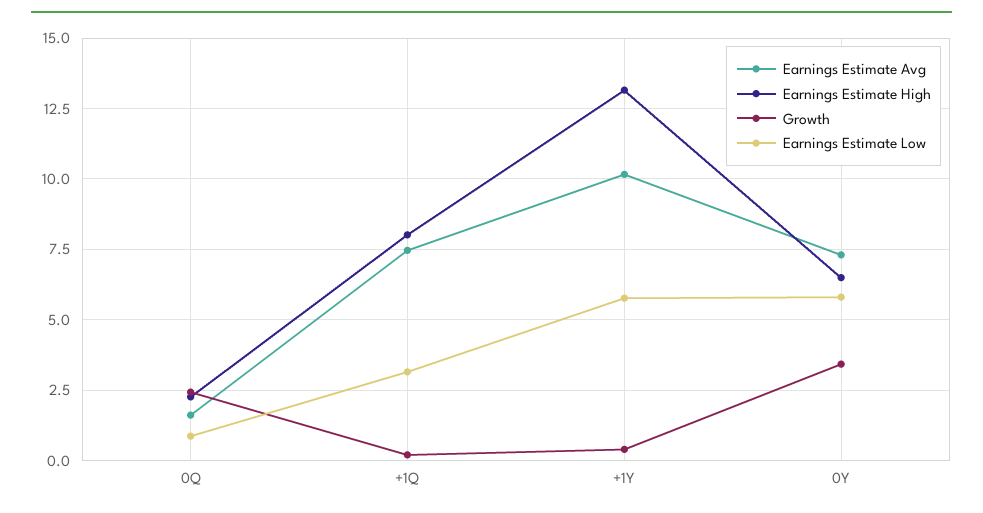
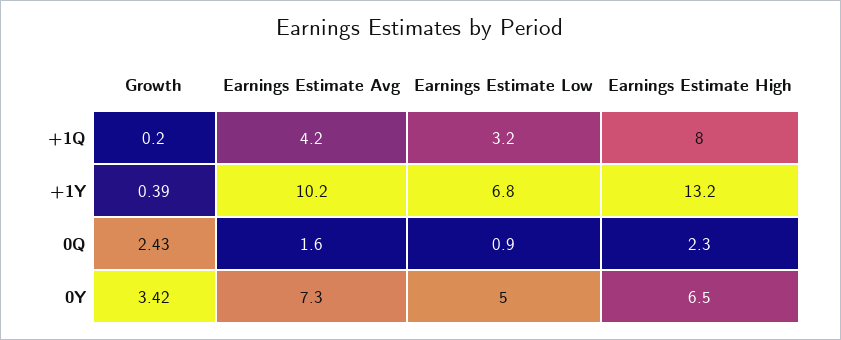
Earnings Estimate Avg, +1Q: 7.5 -> 4.2
Earnings Estimate Low, +1Y: 5.75 -> 6.8
Earnings Estimate Low, 0Y: 5.75 -> 5

